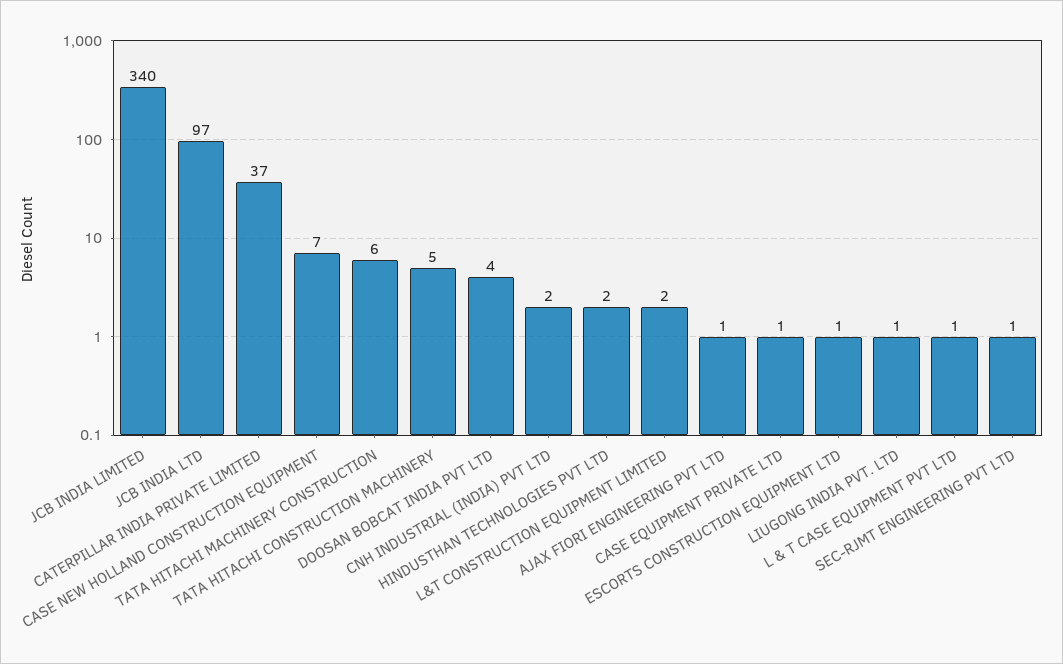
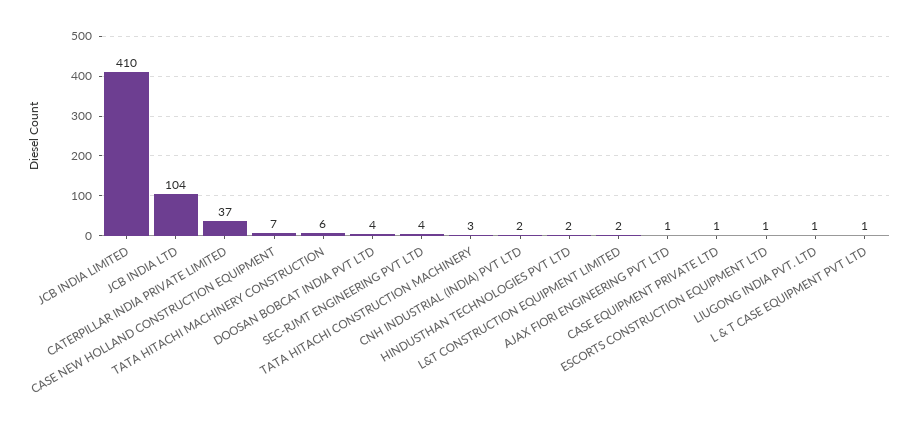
JCB INDIA LIMITED: 340 -> 410
JCB INDIA LTD: 97 -> 104
TATA HITACHI CONSTRUCTION MACHINERY: 5 -> 3
SEC-RJMT ENGINEERING PVT LTD: 1 -> 4

